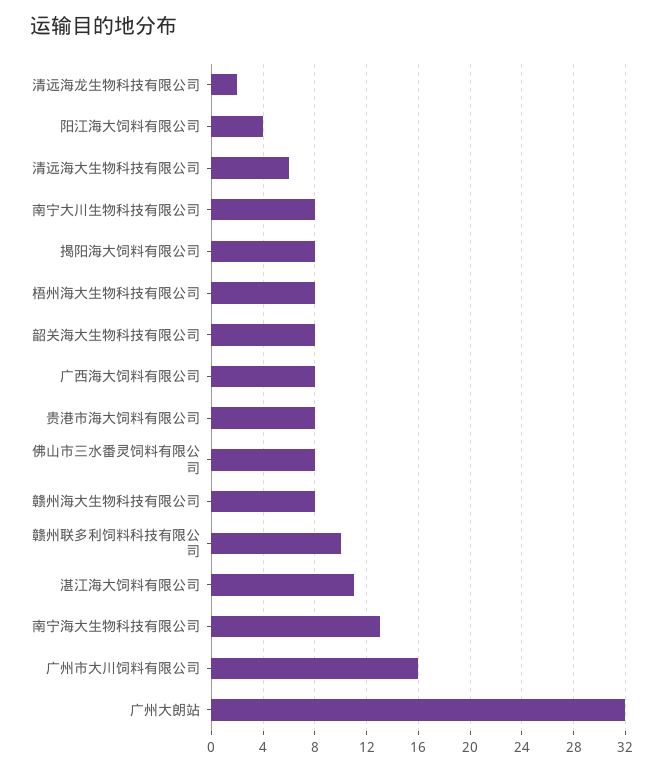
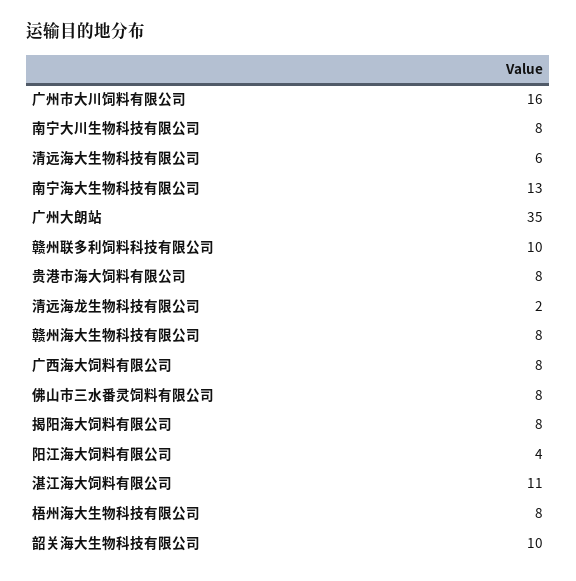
韶关海大生物科技有限公司: 8 -> 10
广州大朗站: 32 -> 35

